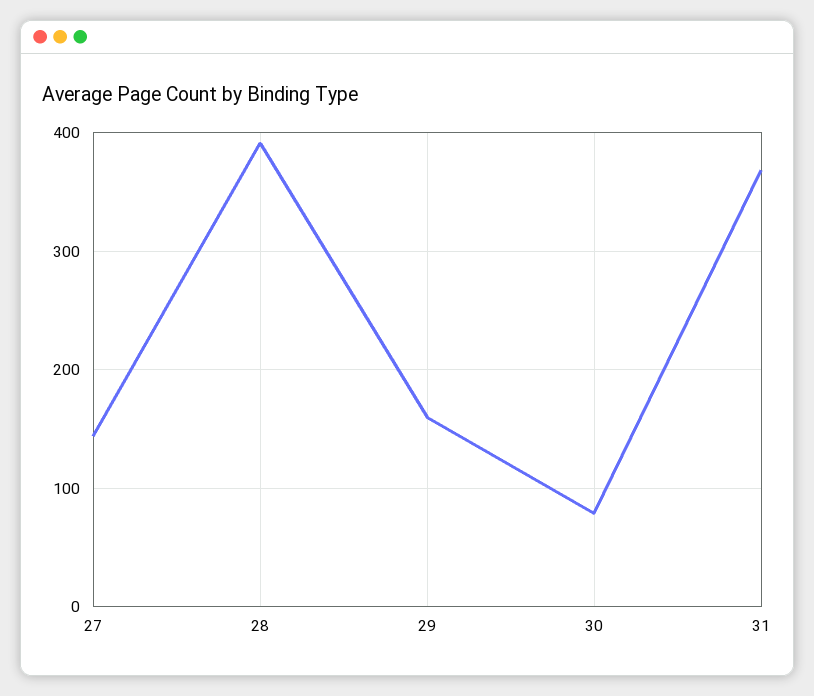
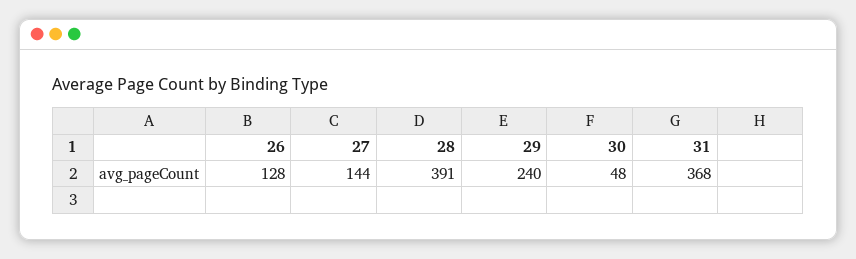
29: 160 -> 240
30: 80 -> 48
26: none -> 128

